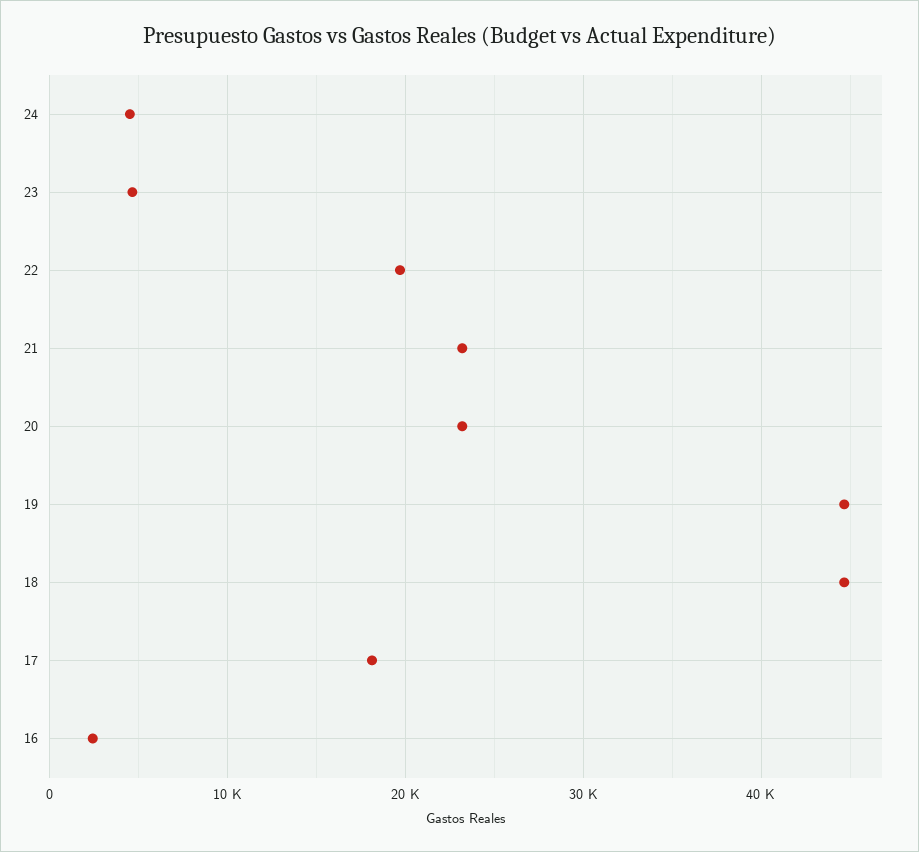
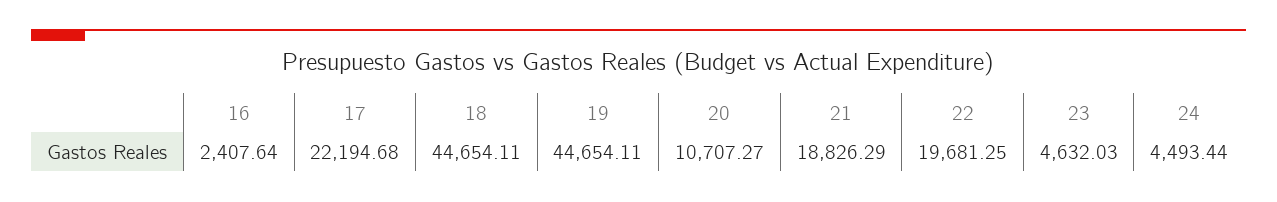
21: 23000 -> 18826.29
20: 23000 -> 10707.27
17: 18000 -> 22194.68

